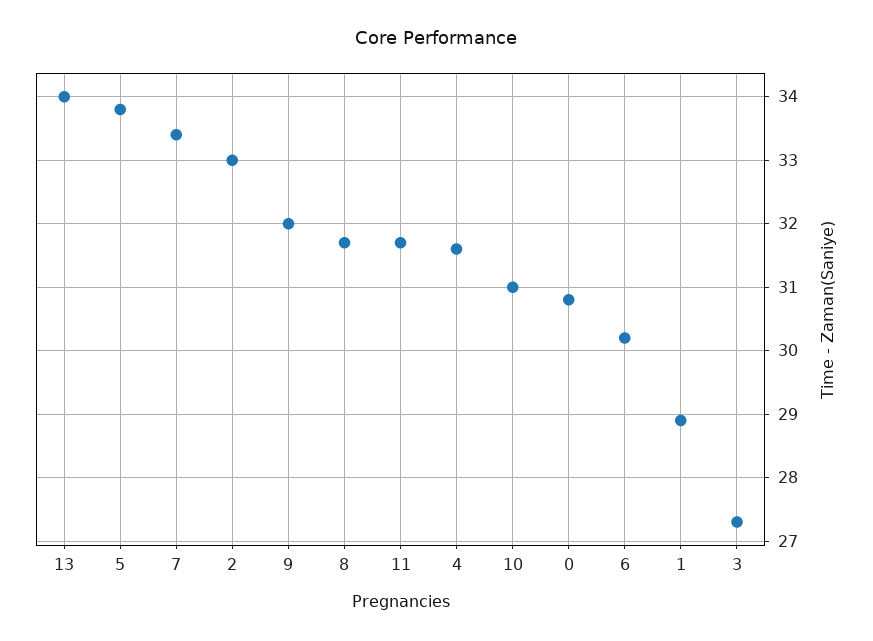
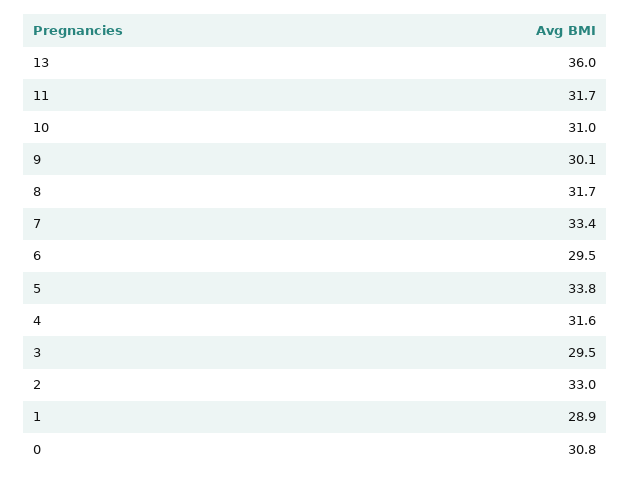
13: 34 -> 36
9: 32 -> 30.1
6: 30.2 -> 29.5
3: 27.3 -> 29.5

